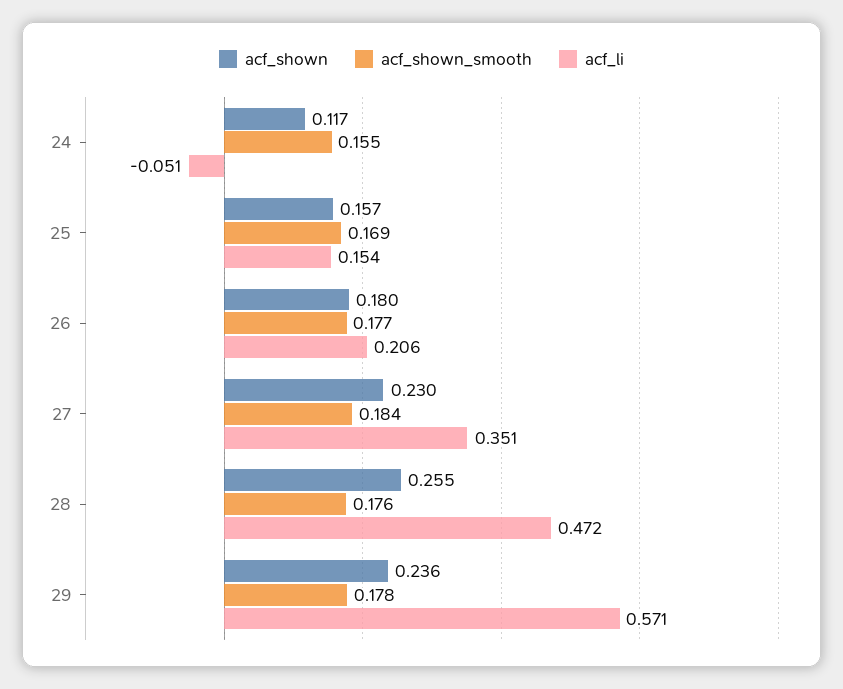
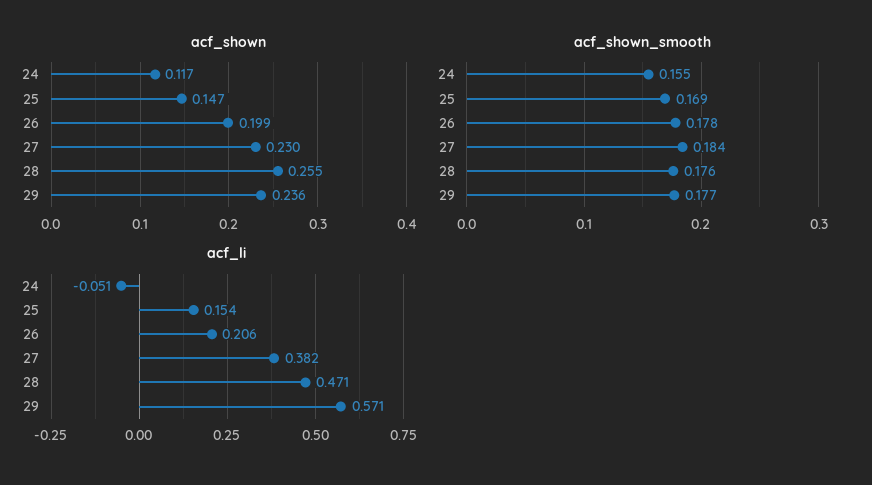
acf_shown, 25: 0.157 -> 0.147
acf_shown, 26: 0.18 -> 0.199
acf_shown_smooth, 26: 0.177 -> 0.178
acf_li, 27: 0.351 -> 0.382
acf_li, 28: 0.472 -> 0.471
acf_shown_smooth, 29: 0.178 -> 0.177

